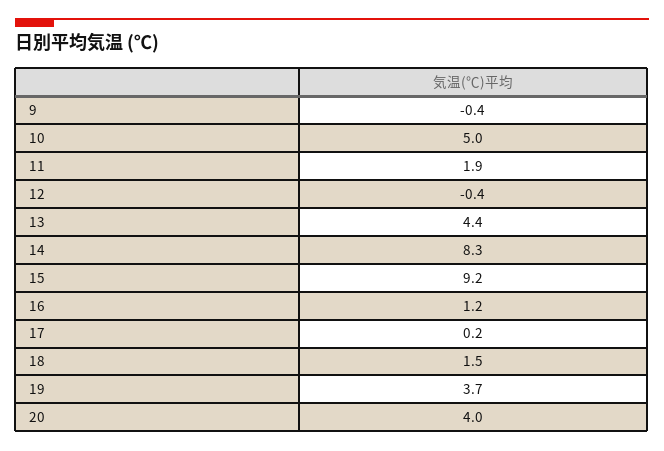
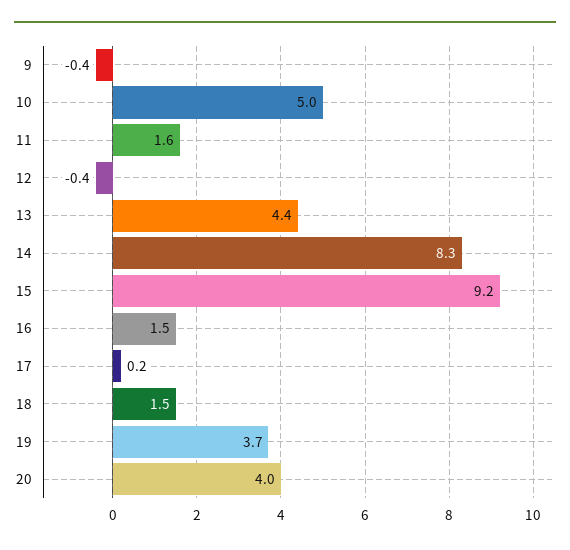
11: 1.9 -> 1.6
16: 1.2 -> 1.5

